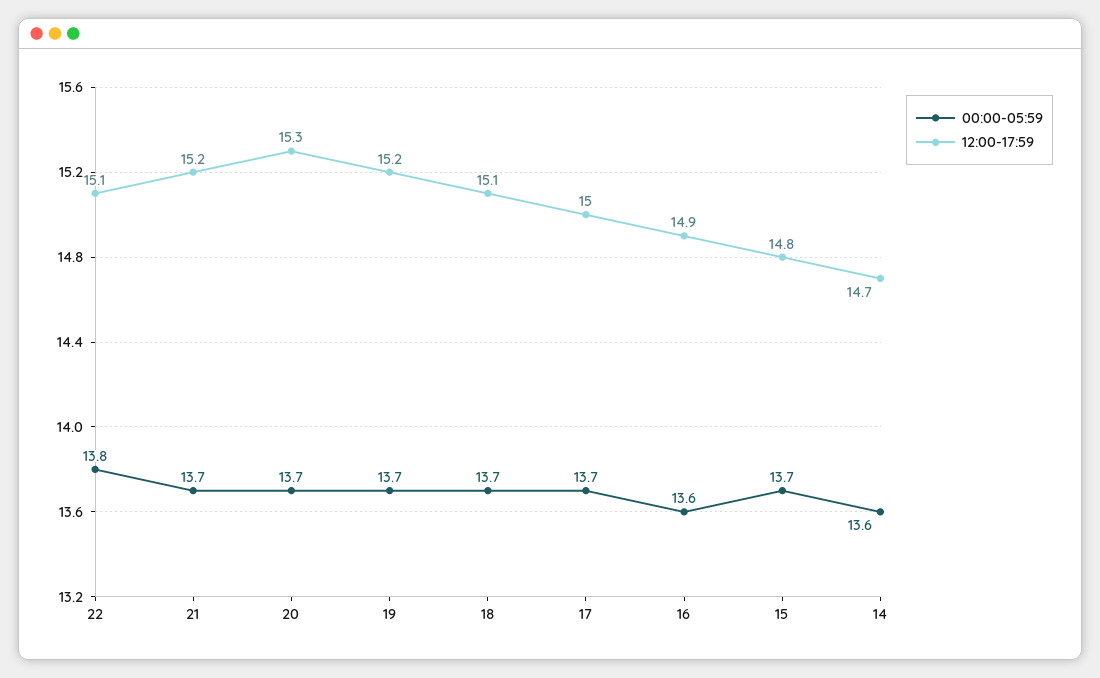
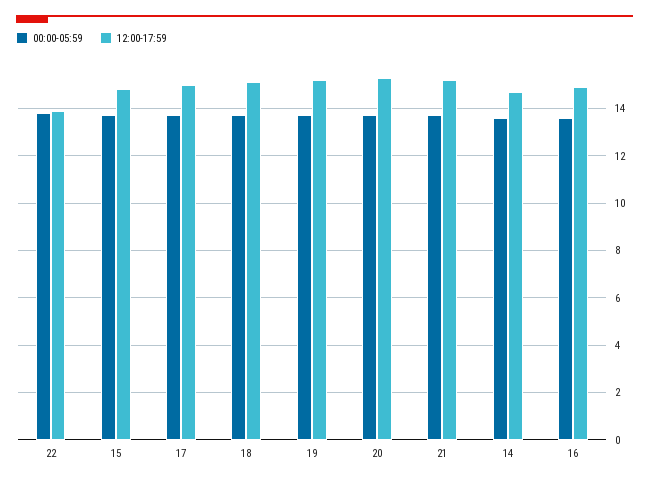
12:00-17:59, 22: 15.1 -> 14

